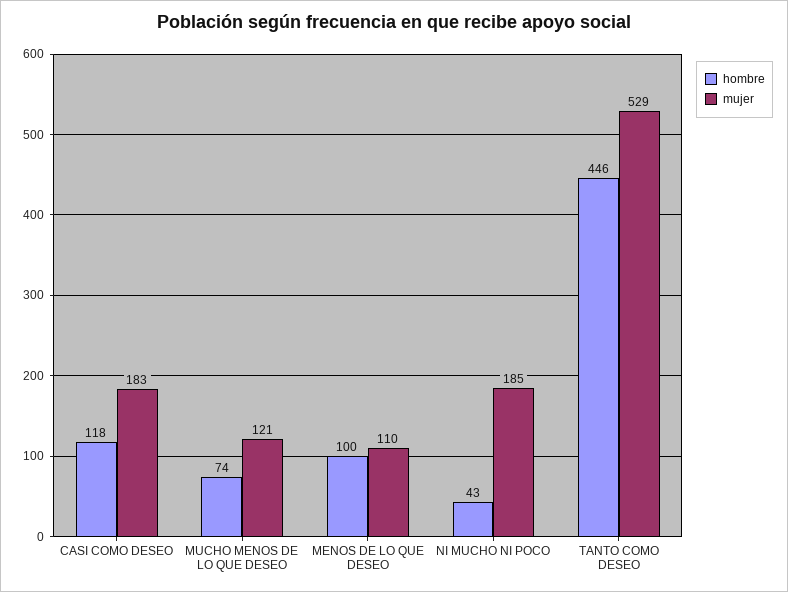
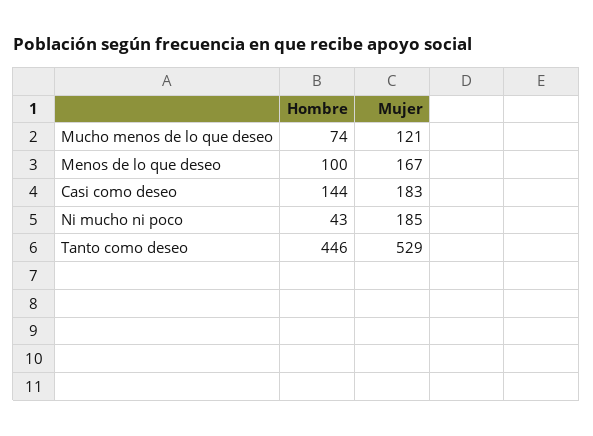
hombre, CASI COMO DESEO: 118 -> 144
mujer, MENOS DE LO QUE DESEO: 110 -> 167

